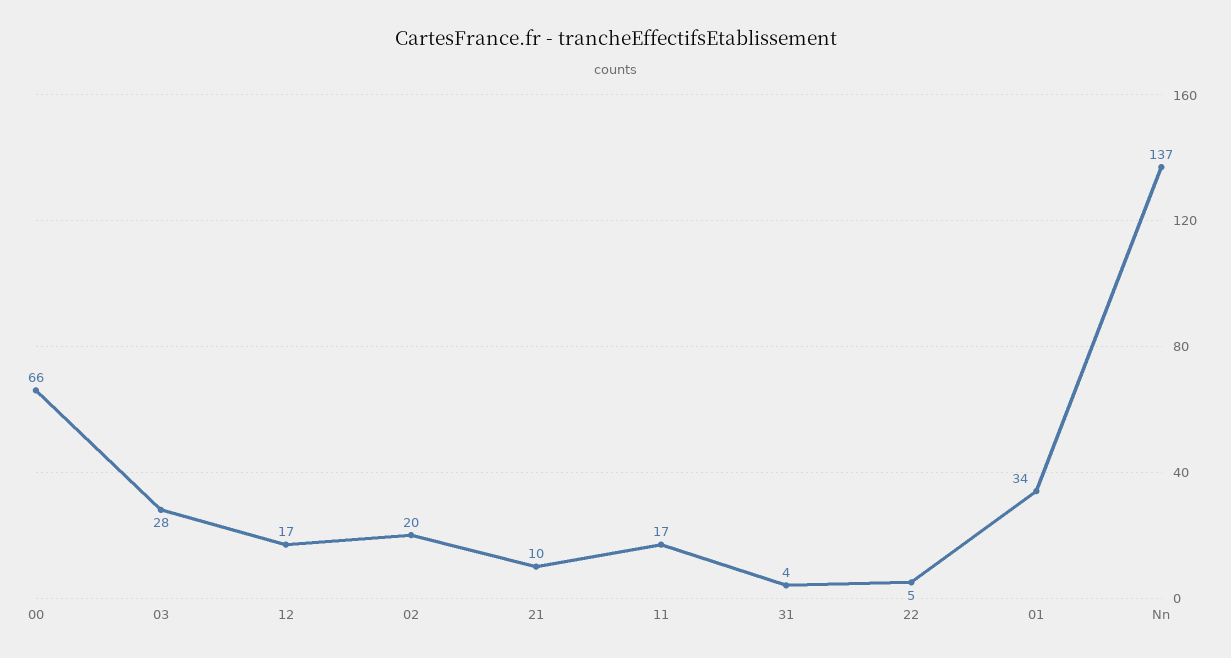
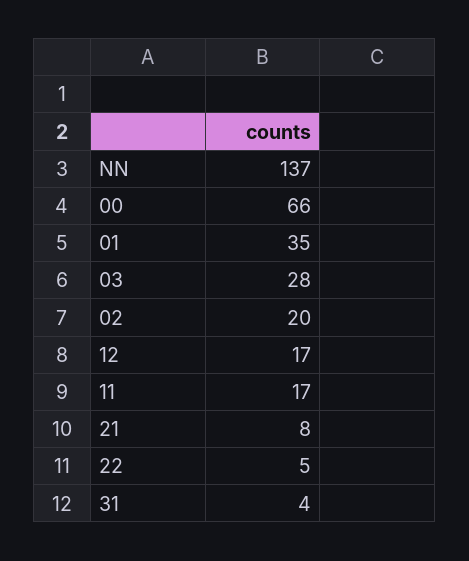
21: 10 -> 8
01: 34 -> 35

